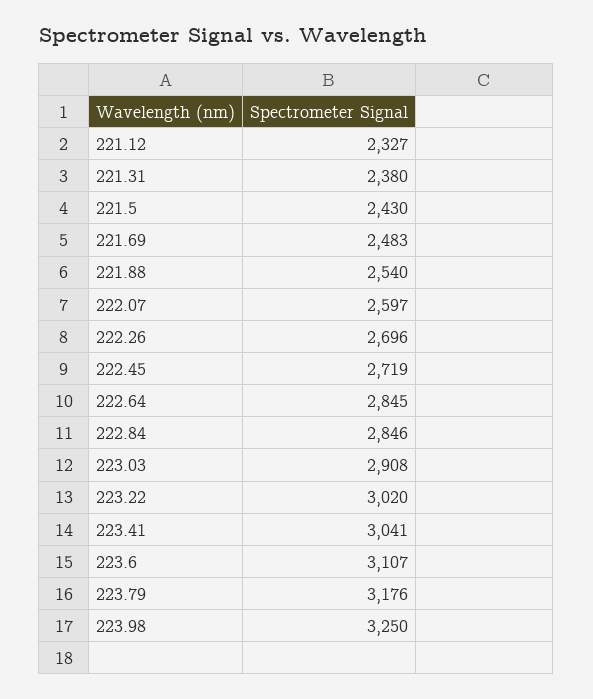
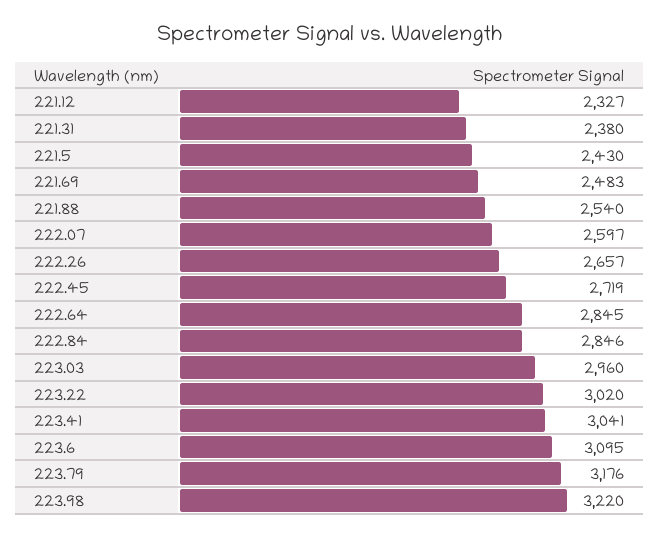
222.26: 2696 -> 2657
223.03: 2908 -> 2960
223.6: 3107 -> 3095
223.98: 3250 -> 3220

